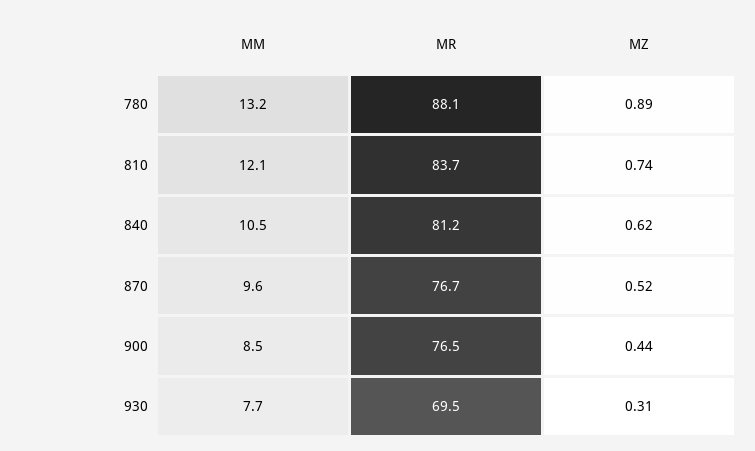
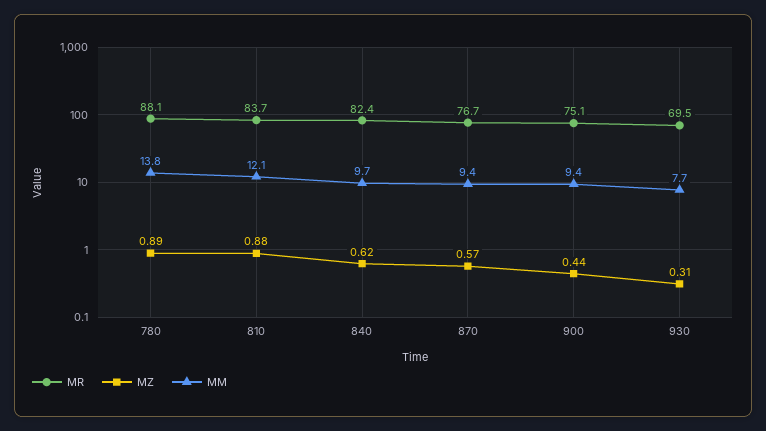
MM, 780: 13.2 -> 13.8
MZ, 810: 0.74 -> 0.88
MM, 840: 10.5 -> 9.7
MR, 840: 81.2 -> 82.4
MM, 870: 9.6 -> 9.4
MZ, 870: 0.52 -> 0.57
MM, 900: 8.5 -> 9.4
MR, 900: 76.5 -> 75.1

